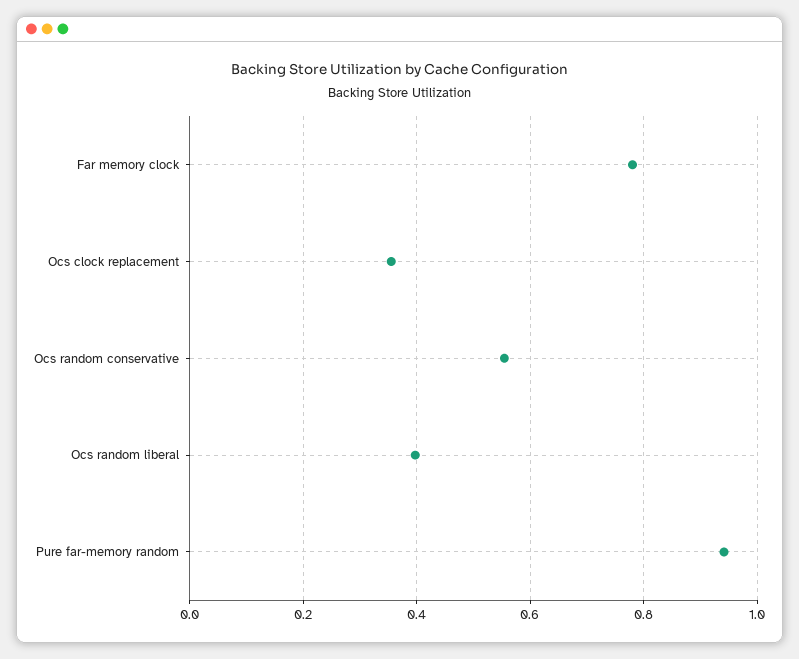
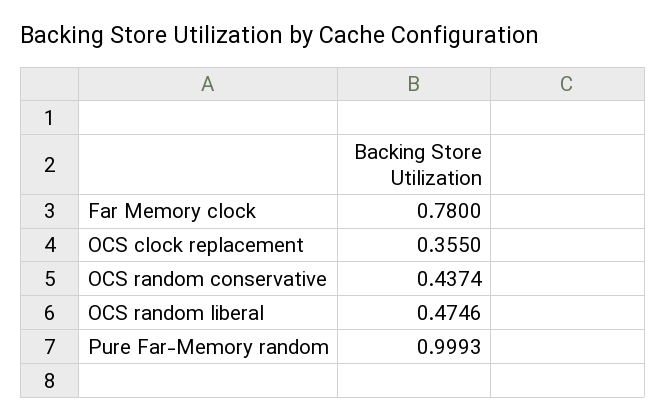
Ocs random conservative: 0.56 -> 0.4374
Ocs random liberal: 0.4 -> 0.4746
Pure far-memory random: 0.94 -> 0.9993

